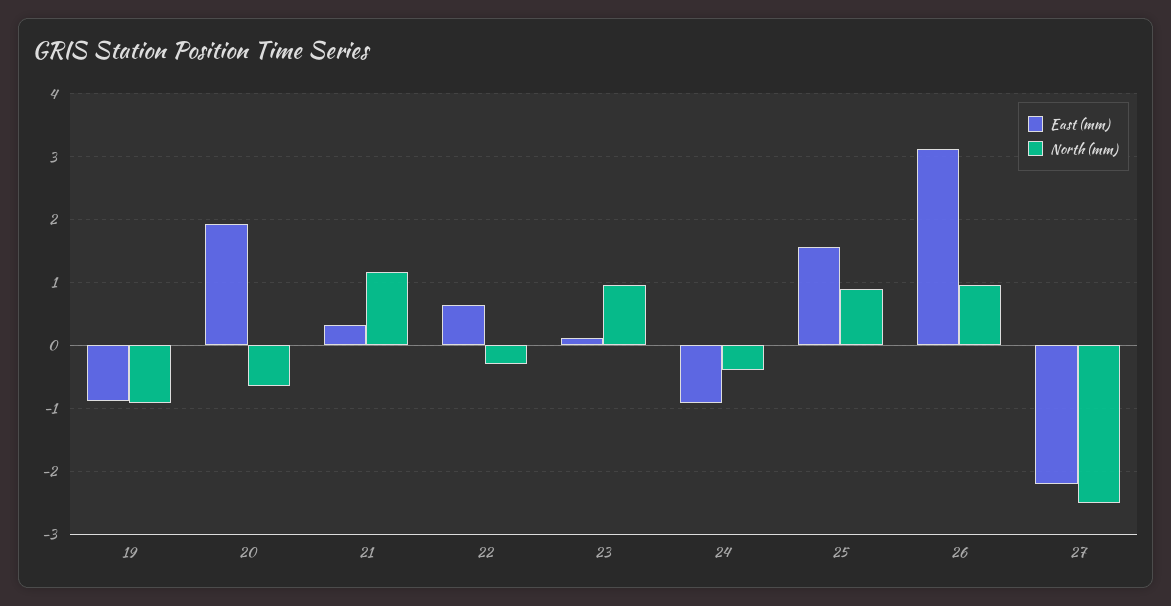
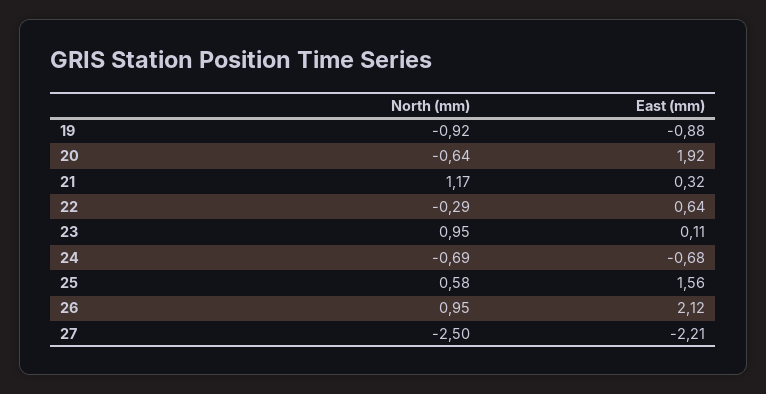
East (mm), 24: -0.9 -> -0.68
North (mm), 24: -0.4 -> -0.69
North (mm), 25: 0.9 -> 0.58
East (mm), 26: 3.1 -> 2.12

